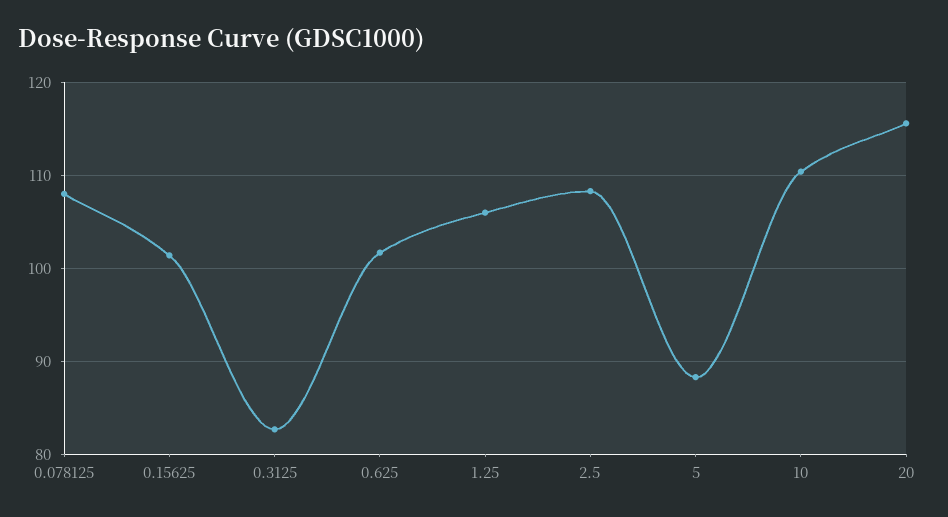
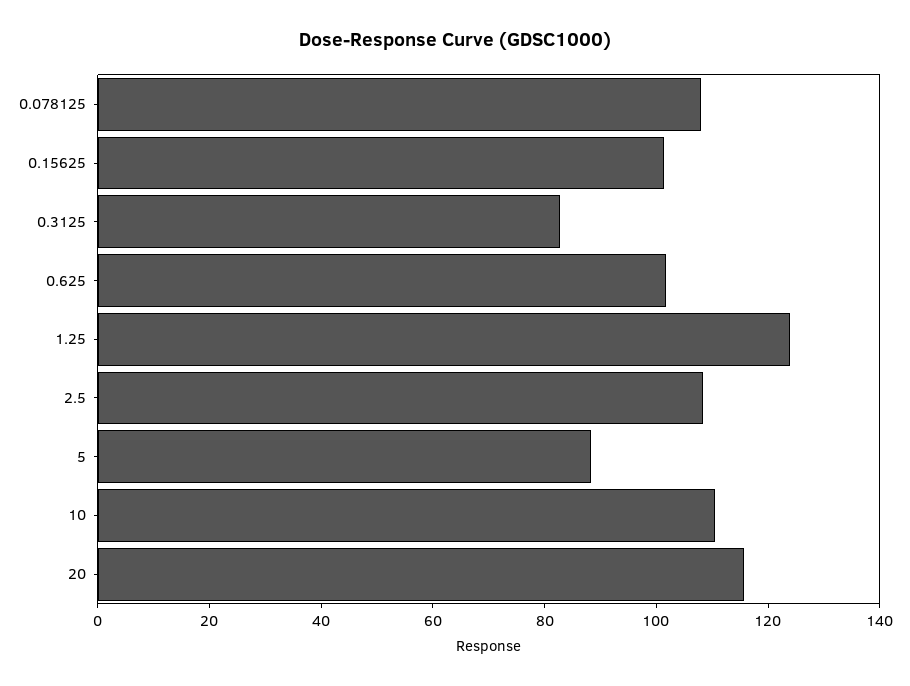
1.25: 106 -> 125

